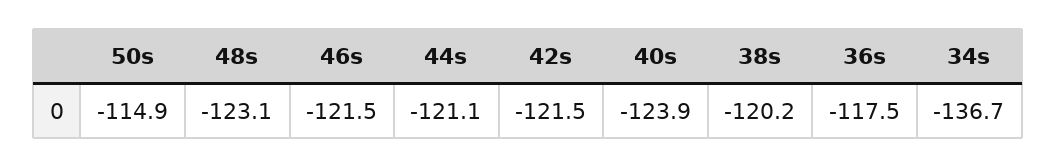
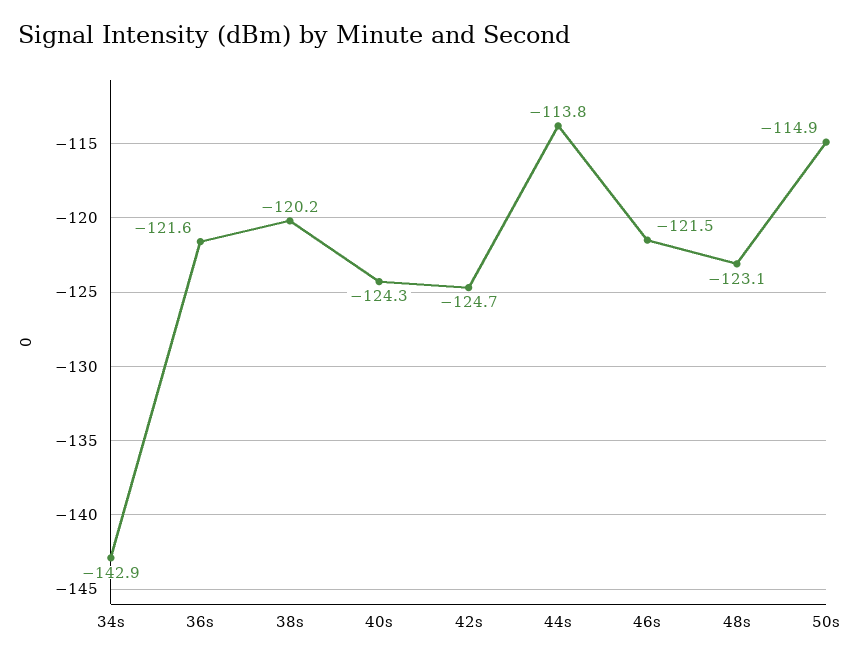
44s: -121.1 -> -113.8
42s: -121.5 -> -124.7
40s: -123.9 -> -124.3
36s: -117.5 -> -121.6
34s: -136.7 -> -142.9

